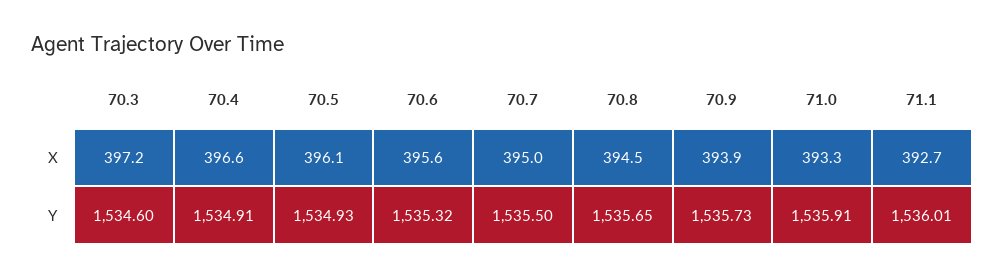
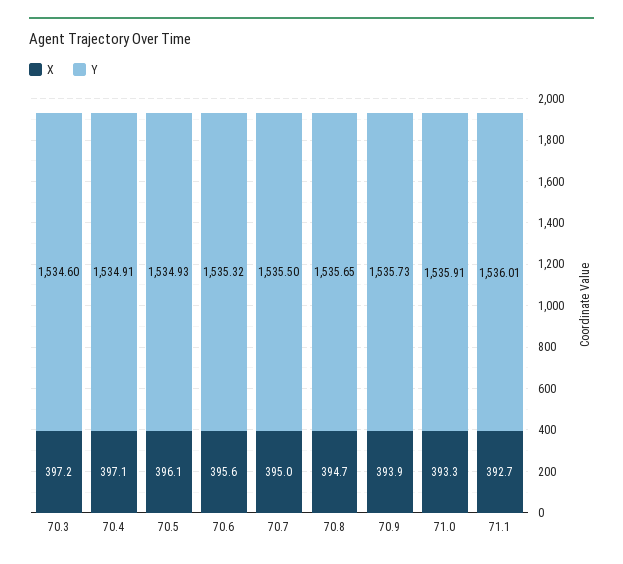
X, 70.4: 396.6 -> 397.1
X, 70.8: 394.5 -> 394.7

